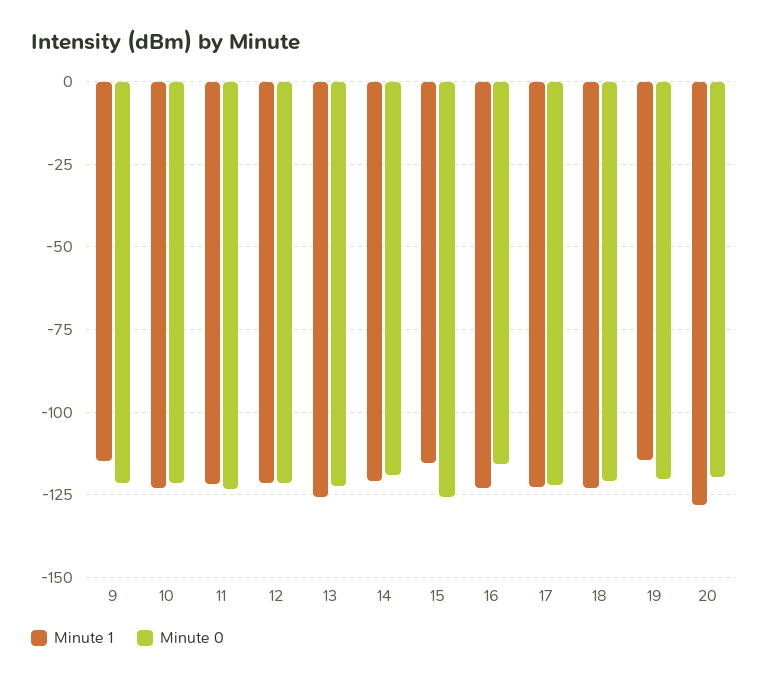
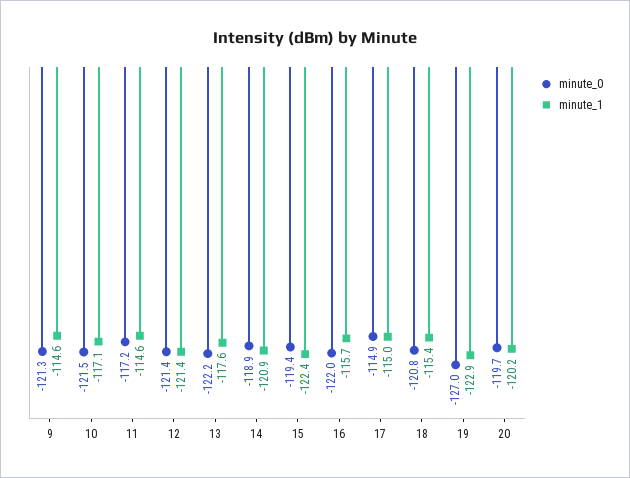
Minute 1, 10: -122.5 -> -117.1
Minute 1, 11: -122.5 -> -114.6
Minute 0, 11: -122.5 -> -117.2
Minute 1, 13: -125 -> -117.6
Minute 1, 15: -115 -> -122.4
Minute 0, 15: -125 -> -119.4
Minute 1, 16: -122.5 -> -115.7
Minute 0, 16: -115 -> -122
Minute 1, 17: -122.5 -> -115
Minute 0, 17: -122.5 -> -114.9
Minute 1, 18: -122.5 -> -115.4
Minute 1, 19: -115 -> -122.9
Minute 0, 19: -120 -> -127
Minute 1, 20: -127.5 -> -120.2

